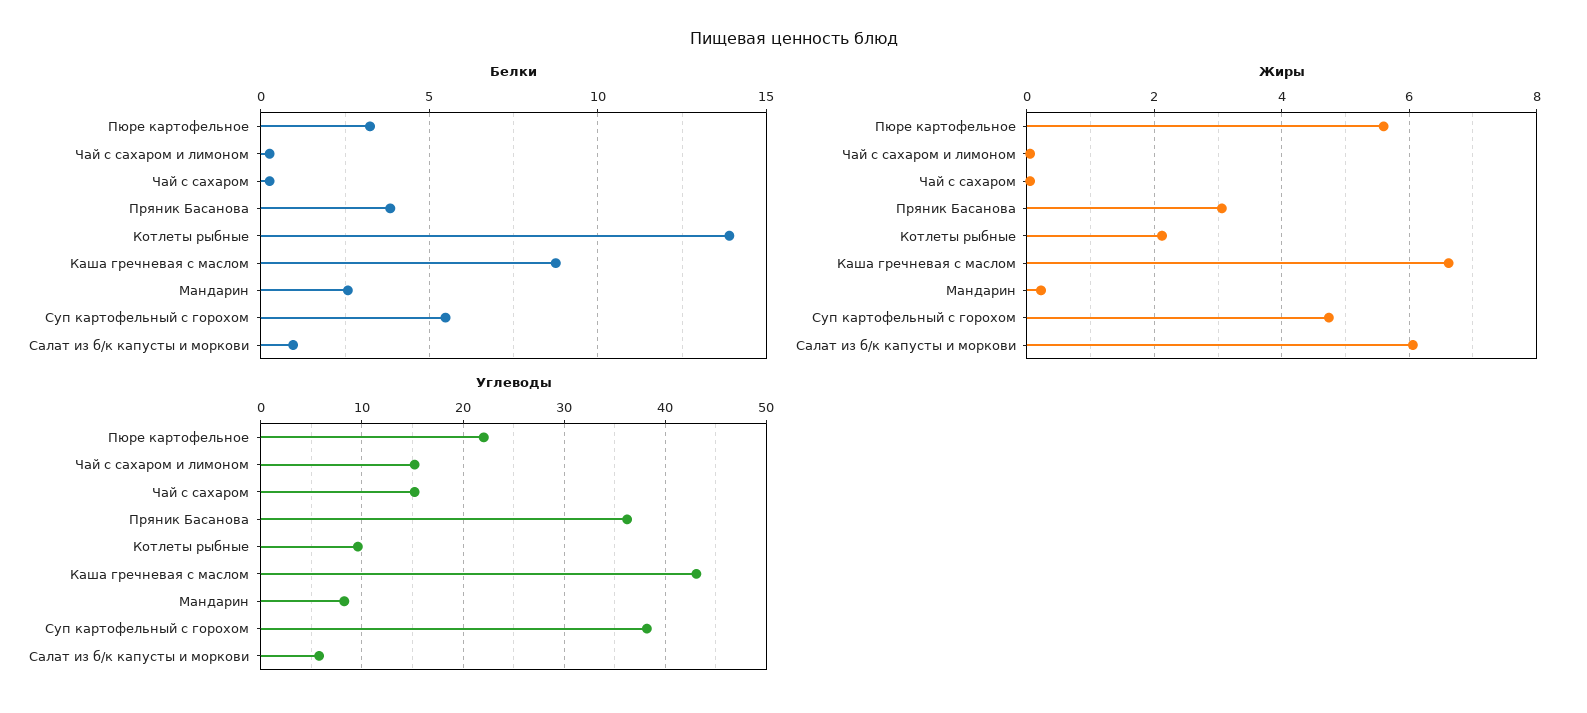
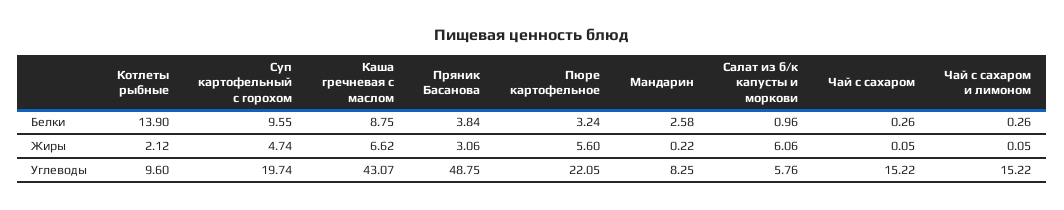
Белки, Суп картофельный с горохом: 5.5 -> 9.55
Углеводы, Пряник Басанова: 36 -> 48.75
Углеводы, Суп картофельный с горохом: 38 -> 19.74

